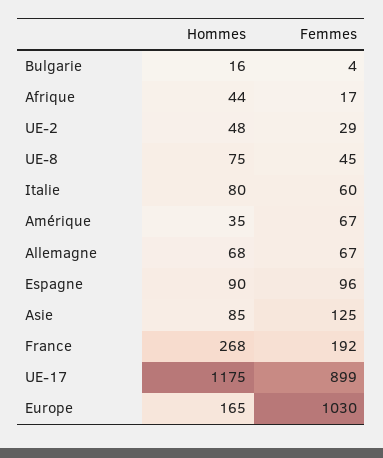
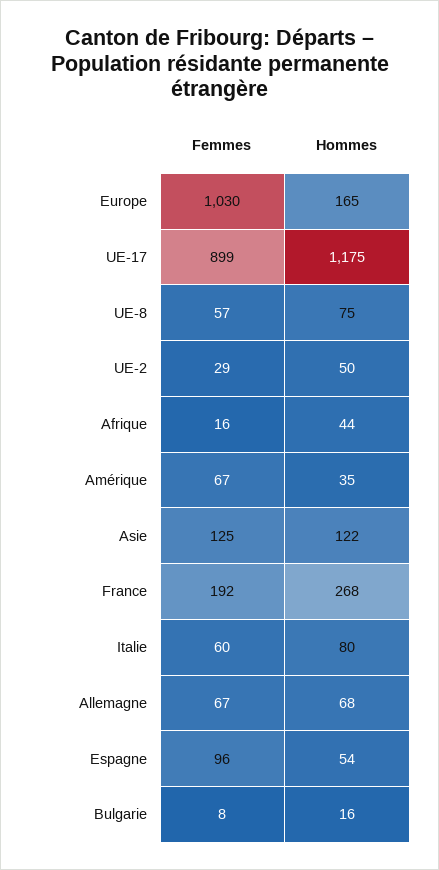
Femmes, Bulgarie: 4 -> 8
Femmes, Afrique: 17 -> 16
Hommes, UE-2: 48 -> 50
Femmes, UE-8: 45 -> 57
Hommes, Espagne: 90 -> 54
Hommes, Asie: 85 -> 122

